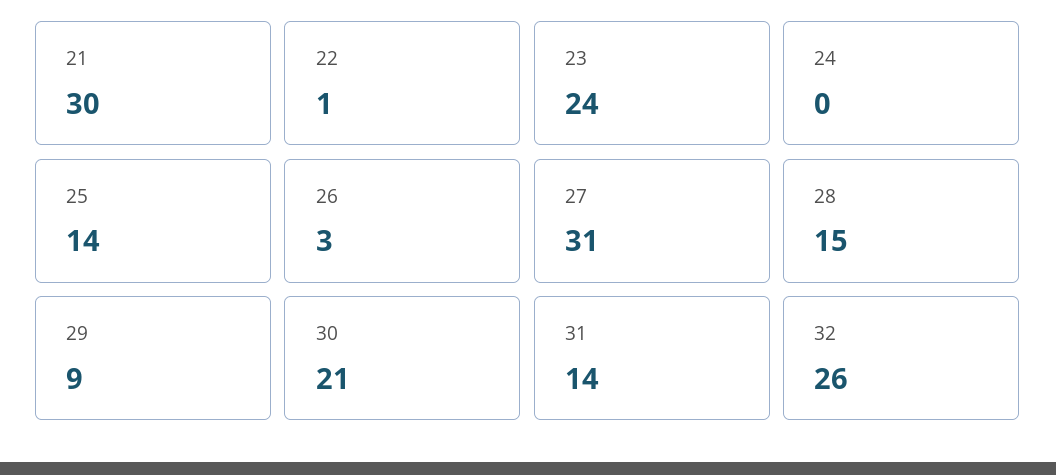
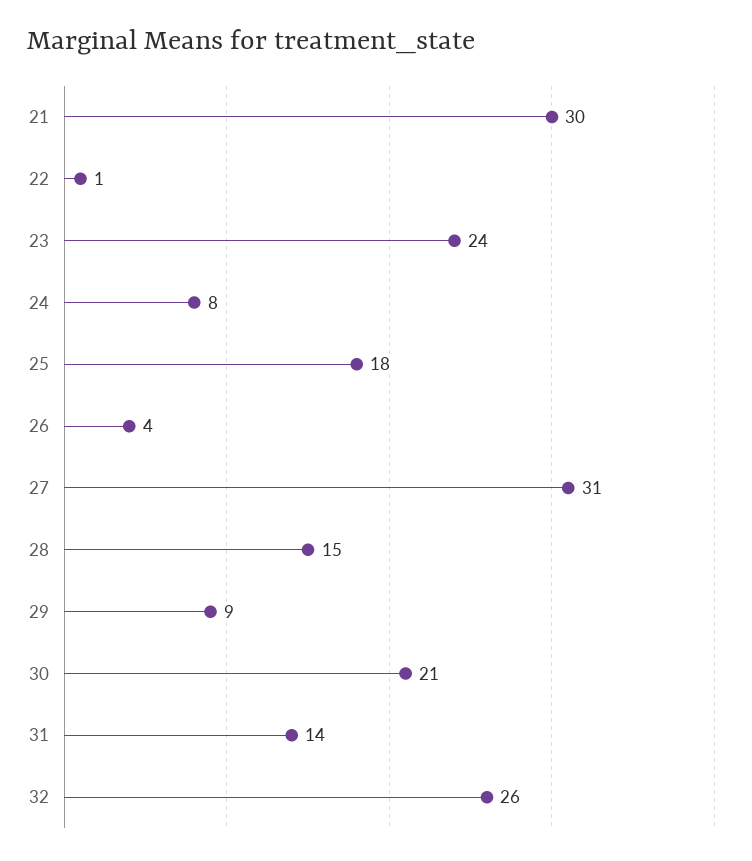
24: 0 -> 8
25: 14 -> 18
26: 3 -> 4

